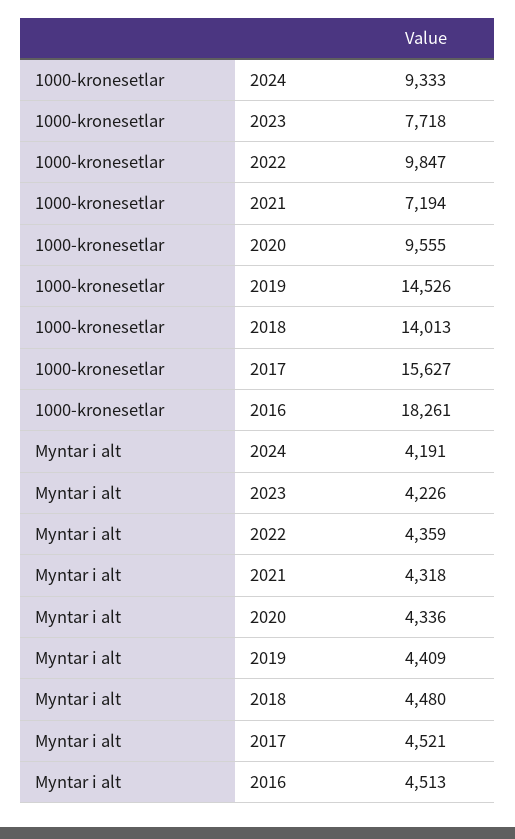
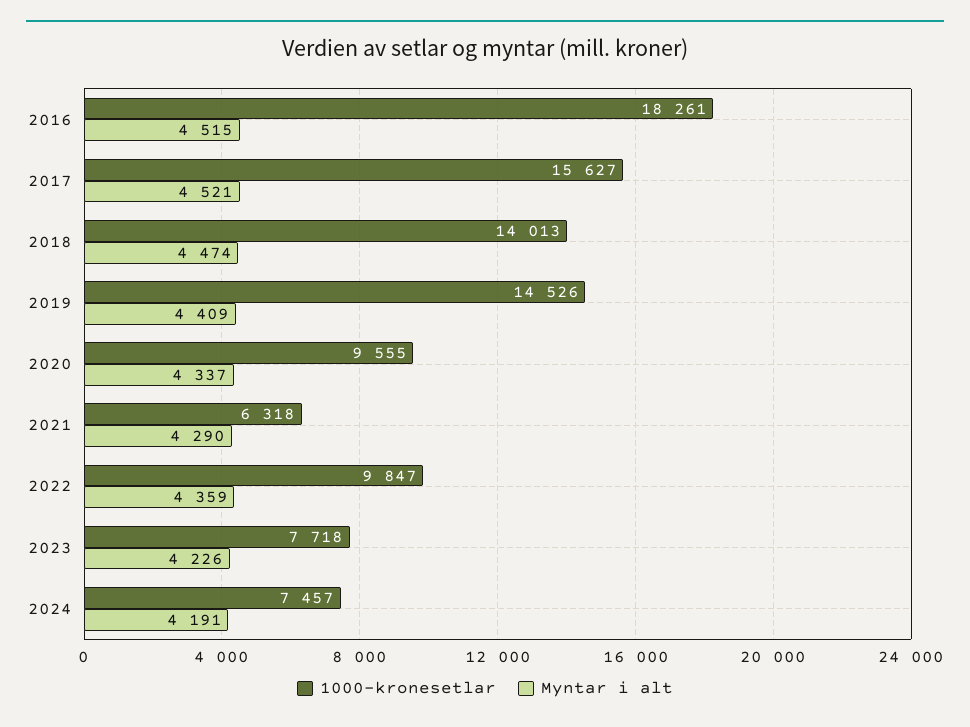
1000-kronesetlar, 2024: 9333 -> 7457
1000-kronesetlar, 2021: 7194 -> 6318
Myntar i alt, 2021: 4318 -> 4290
Myntar i alt, 2020: 4336 -> 4337
Myntar i alt, 2018: 4480 -> 4474
Myntar i alt, 2016: 4513 -> 4515

